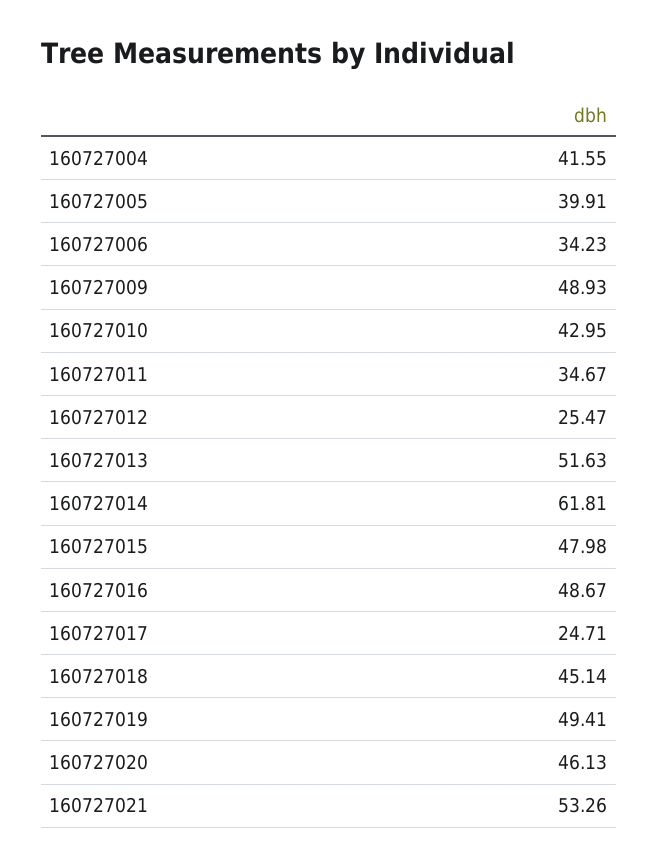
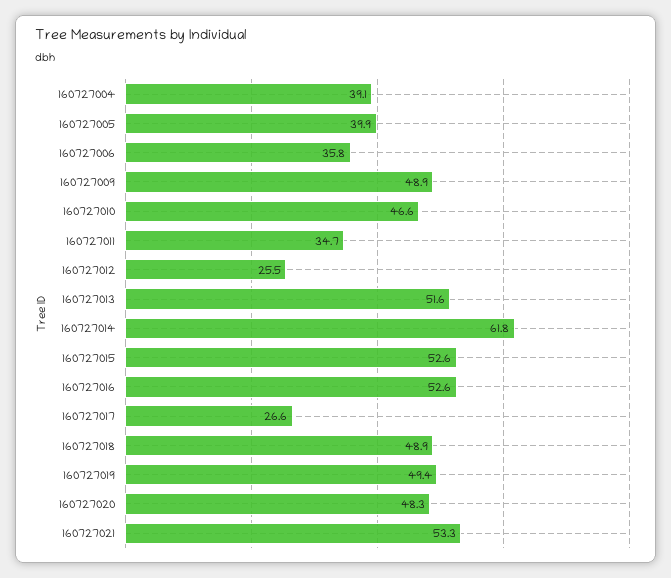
160727004: 41.55 -> 39.1
160727006: 34.23 -> 35.8
160727010: 42.95 -> 46.6
160727015: 47.98 -> 52.6
160727016: 48.67 -> 52.6
160727017: 24.71 -> 26.6
160727018: 45.14 -> 48.9
160727020: 46.13 -> 48.3

